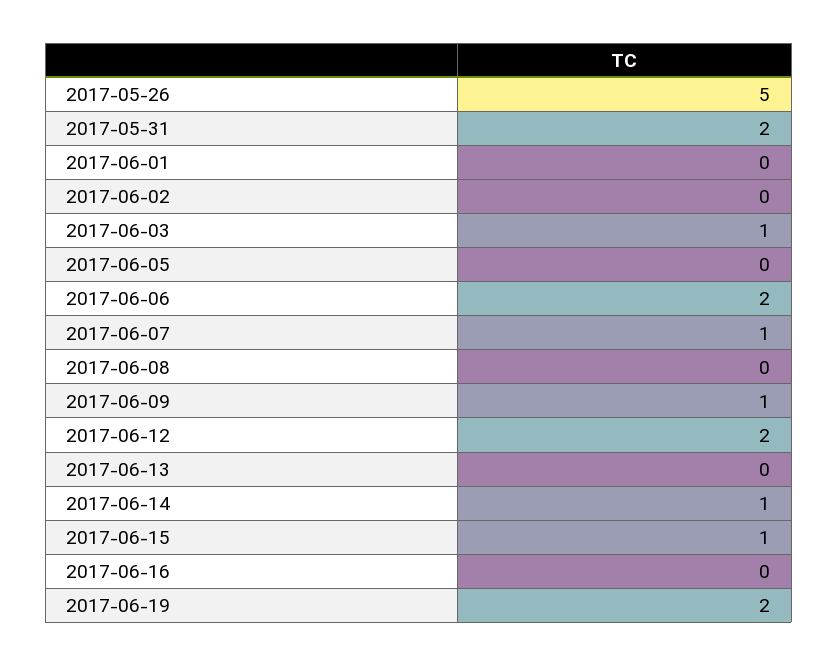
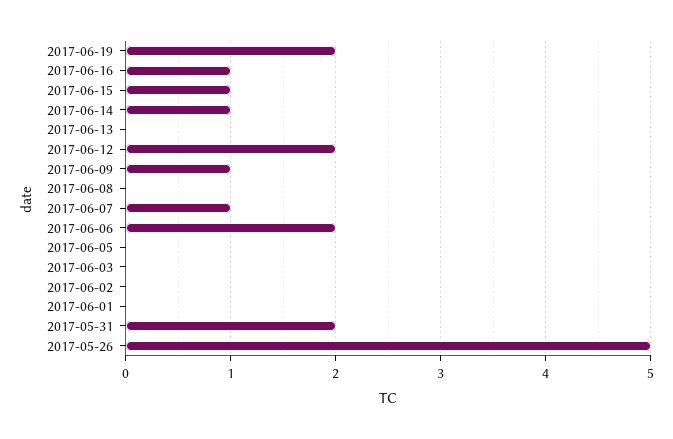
2017-06-03: 1 -> 0
2017-06-16: 0 -> 1

